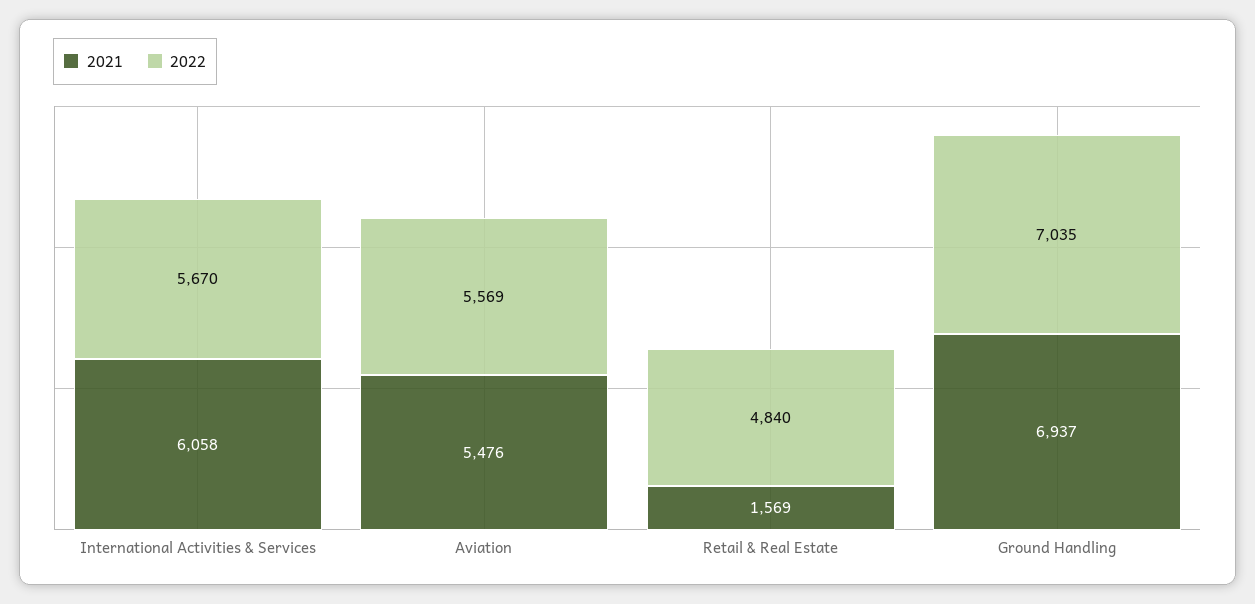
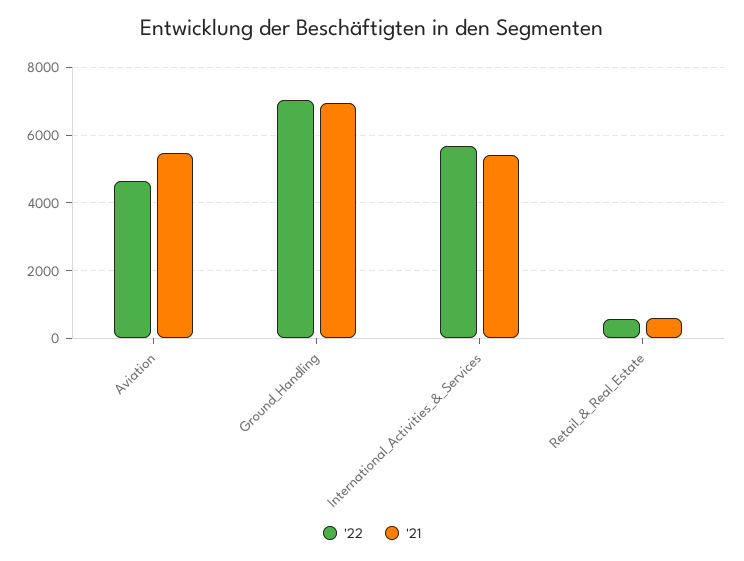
2021, International Activities & Services: 6058 -> 5400
2022, Aviation: 5569 -> 4600
2021, Retail & Real Estate: 1569 -> 600
2022, Retail & Real Estate: 4840 -> 600

